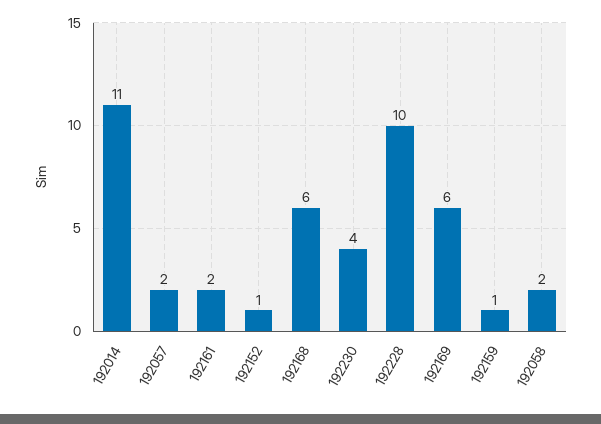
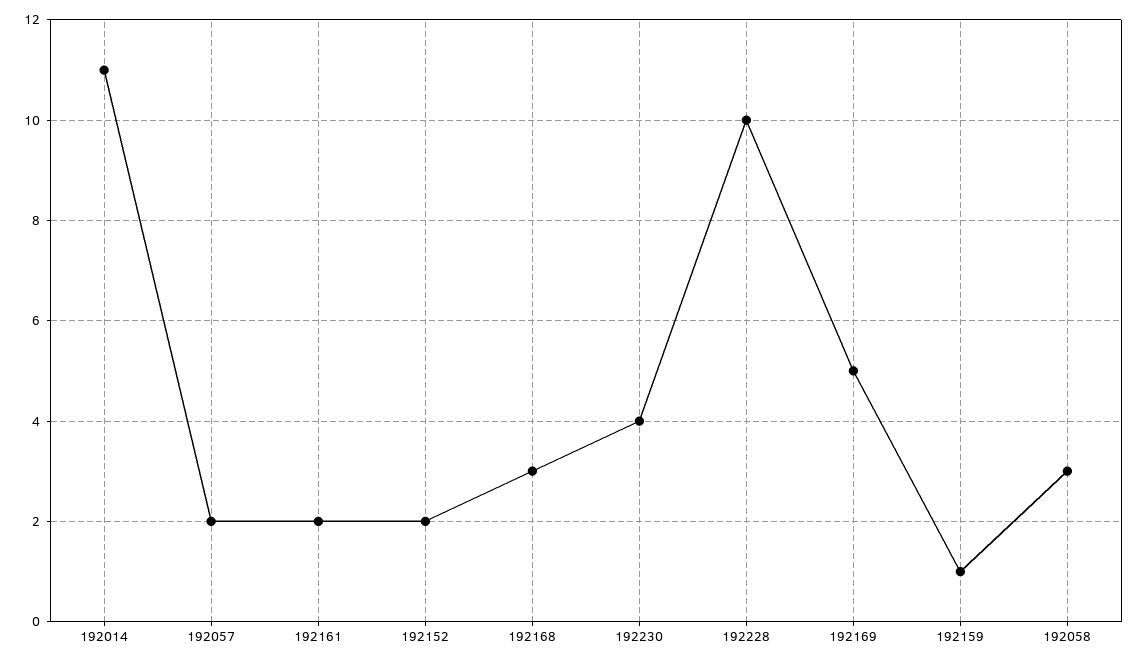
192152: 1 -> 2
192168: 6 -> 3
192169: 6 -> 5
192058: 2 -> 3

